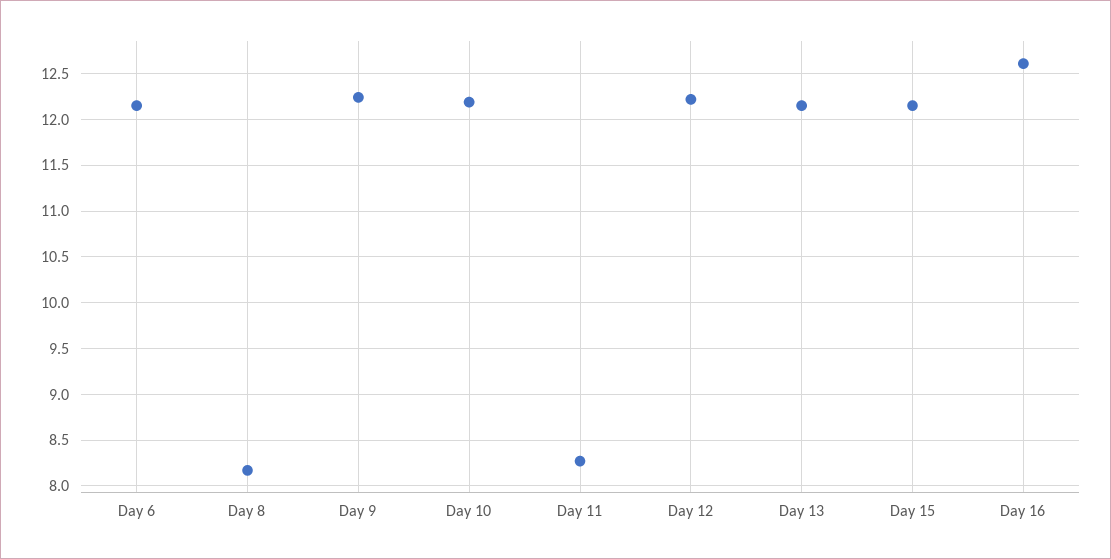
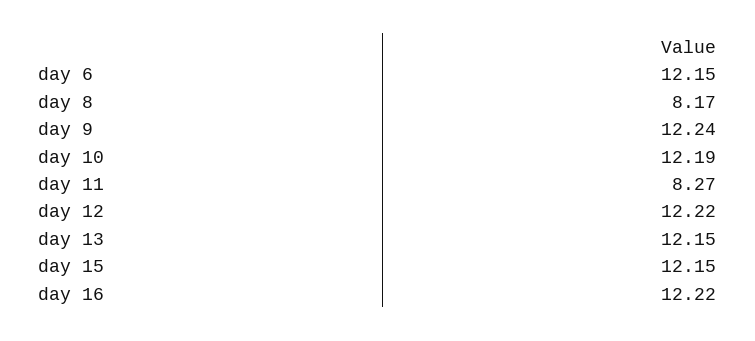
Day 16: 12.6 -> 12.22

